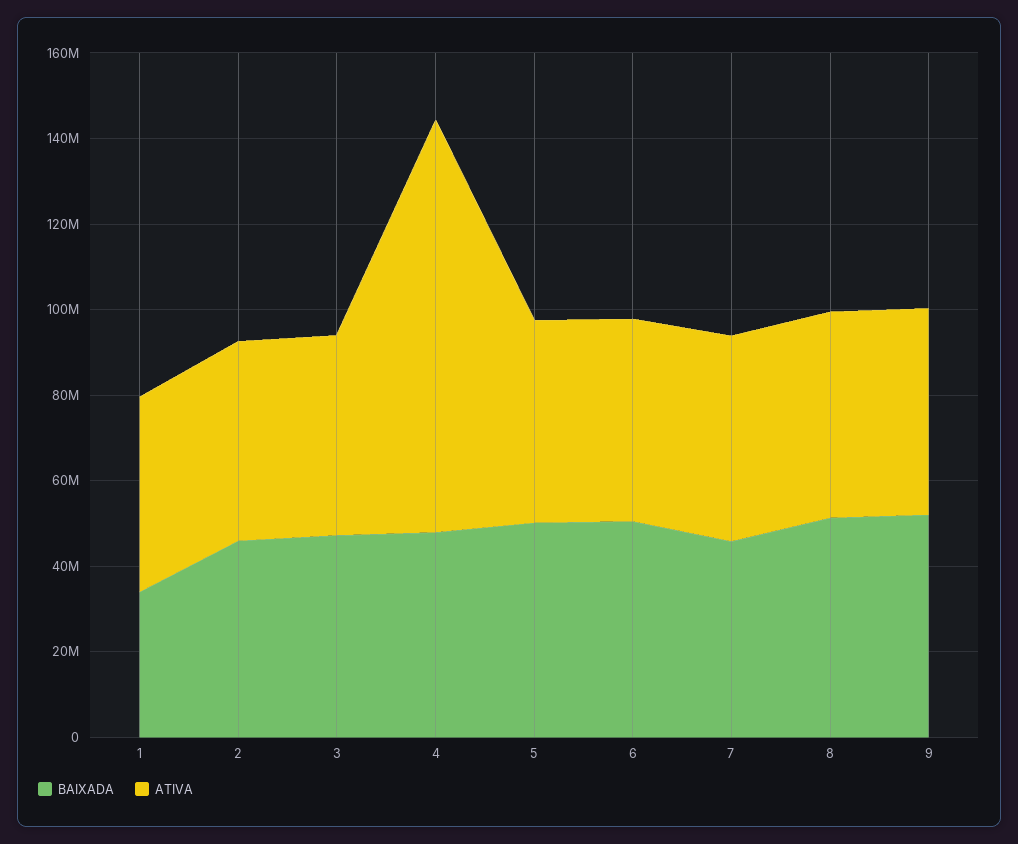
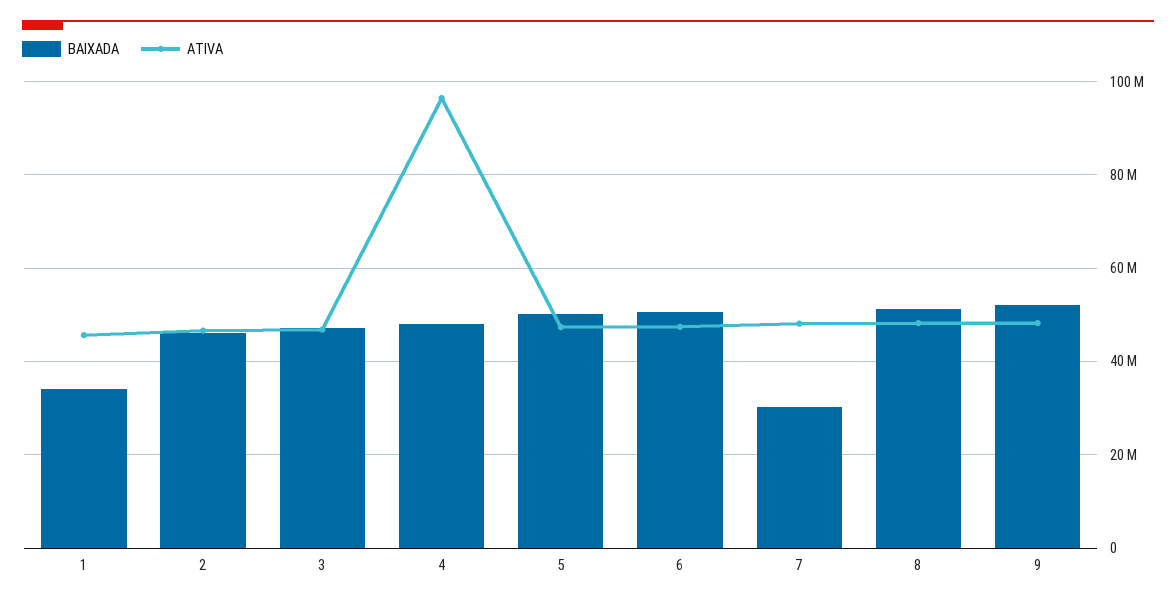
BAIXADA, 7: 45000000 -> 30000000

